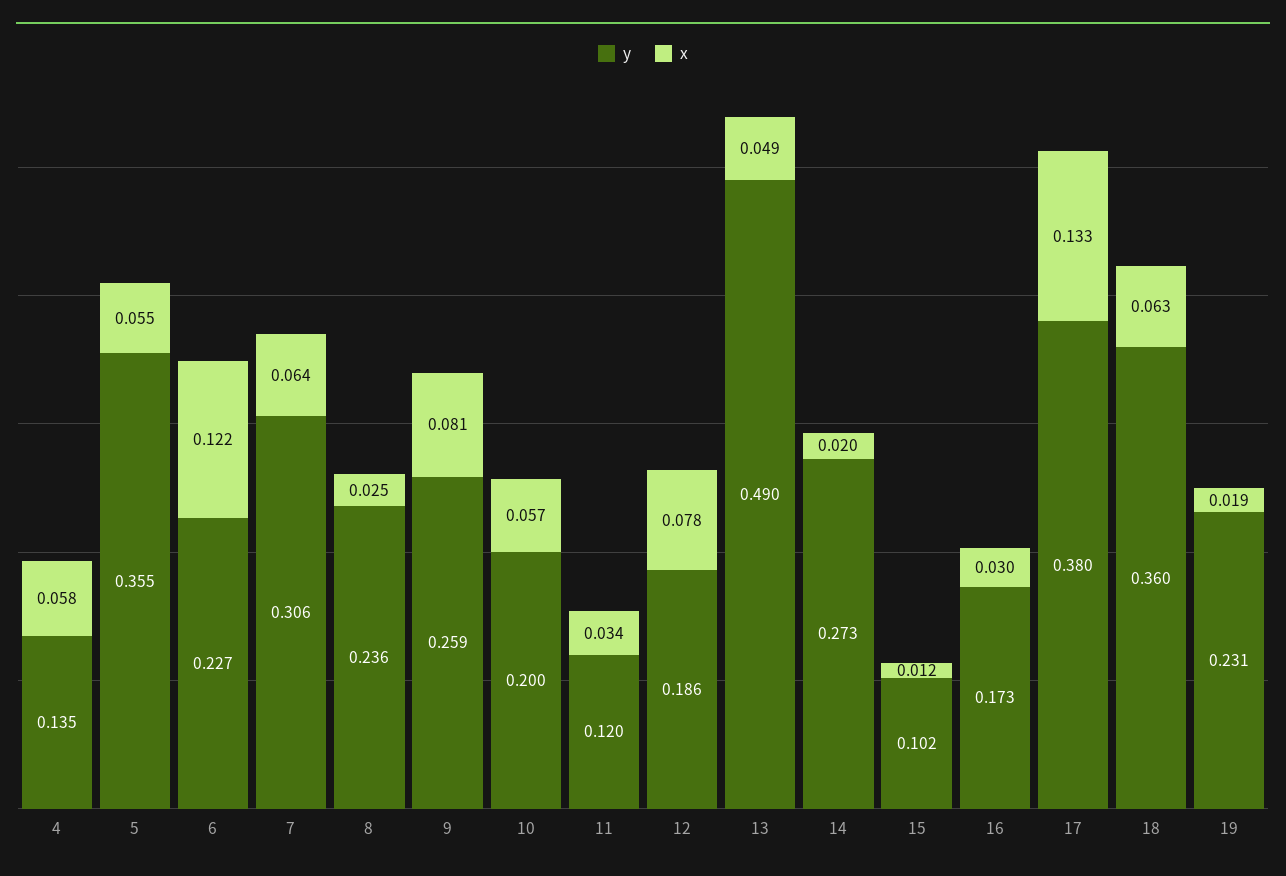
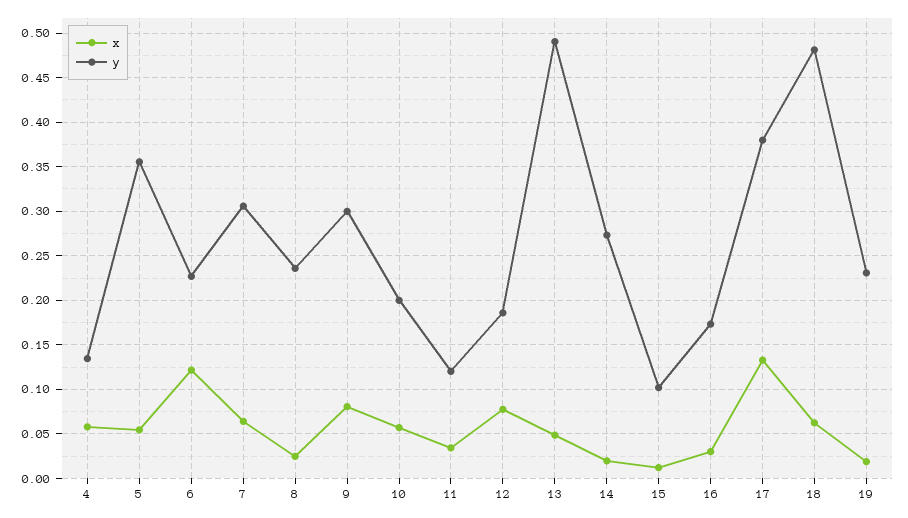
y, 9: 0.259 -> 0.3
y, 18: 0.36 -> 0.48

